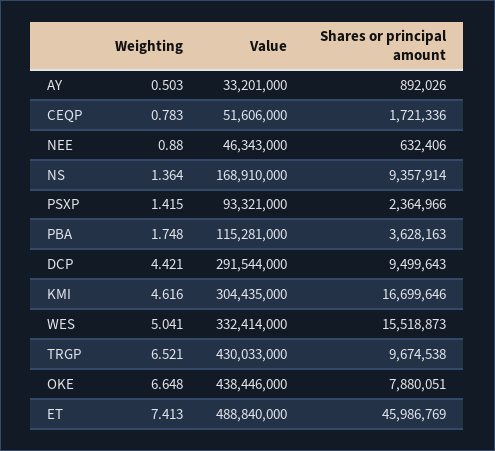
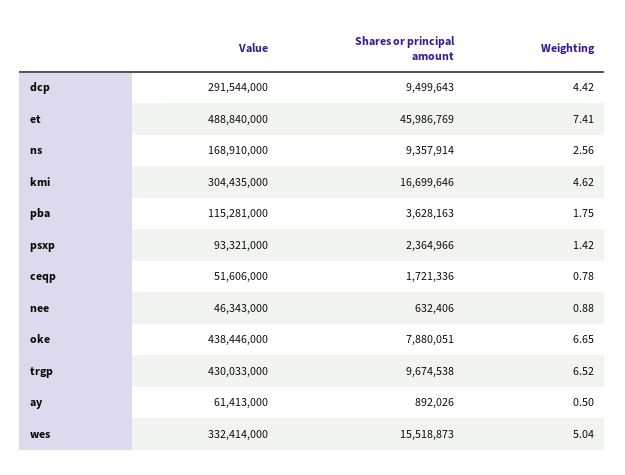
Value, AY: 33201000 -> 61413000
Weighting, NS: 1.364 -> 2.56

